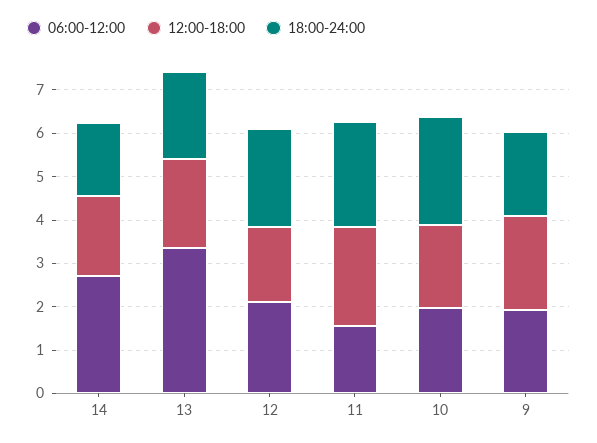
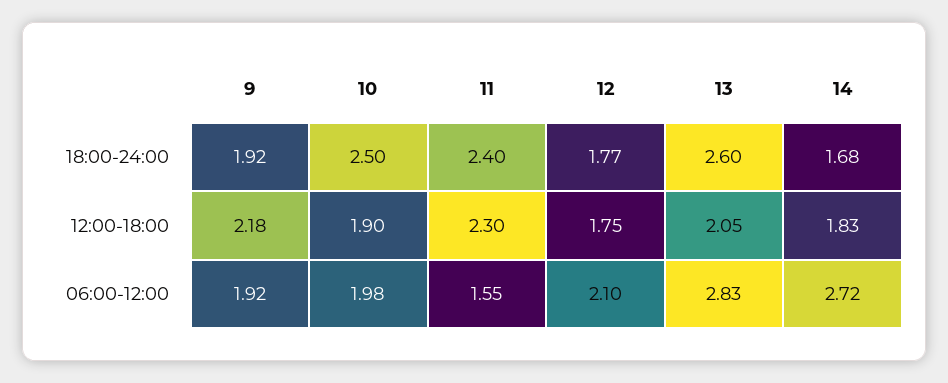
06:00-12:00, 13: 3.4 -> 2.83
18:00-24:00, 13: 2 -> 2.6
18:00-24:00, 12: 2.2 -> 1.77

